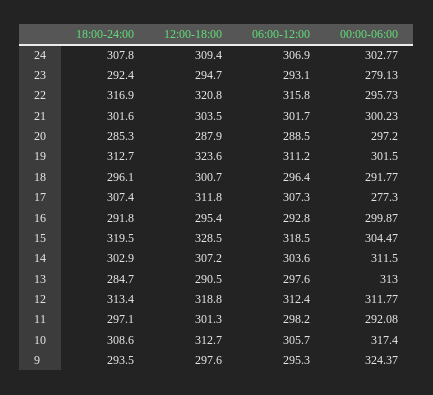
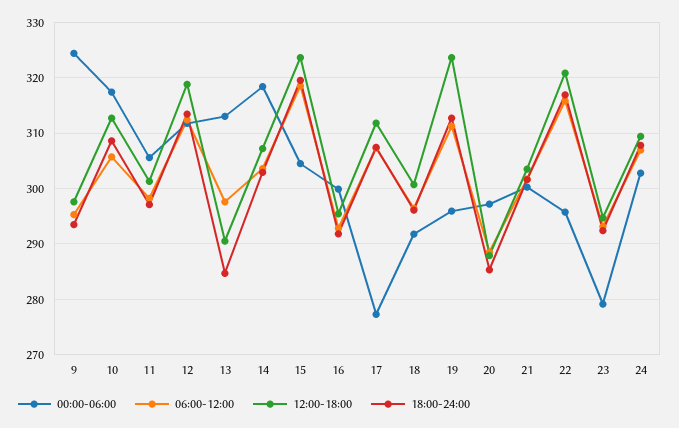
00:00-06:00, 19: 301.5 -> 296
12:00-18:00, 15: 328.5 -> 324
00:00-06:00, 14: 311.5 -> 318
00:00-06:00, 11: 292.08 -> 306

